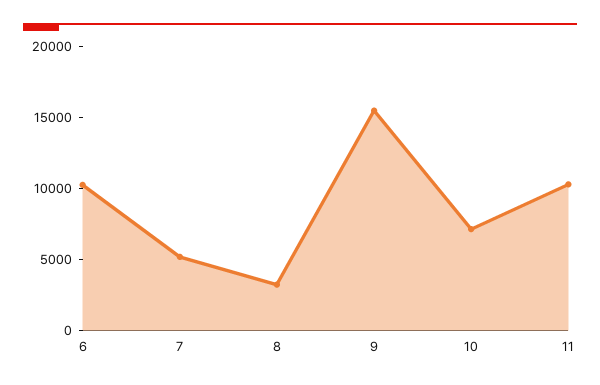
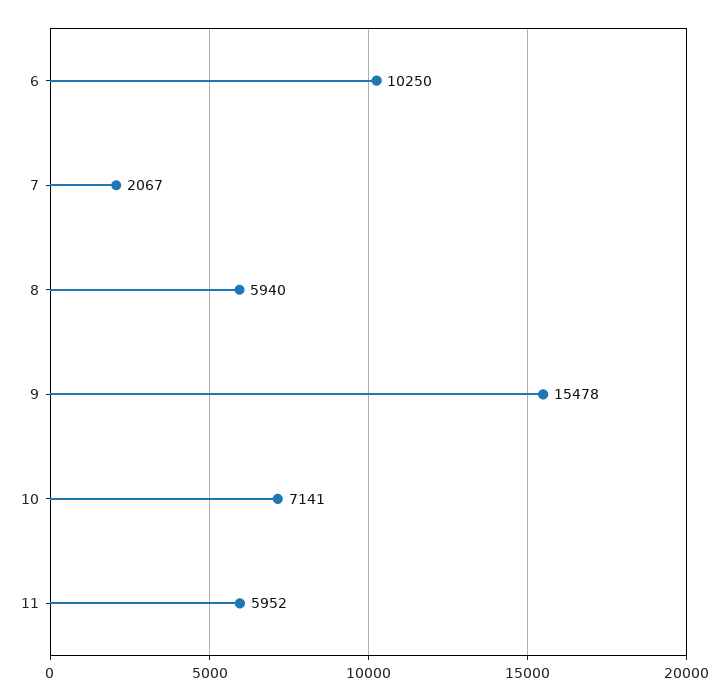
7: 5000 -> 2067
8: 3000 -> 5940
11: 10000 -> 5952

